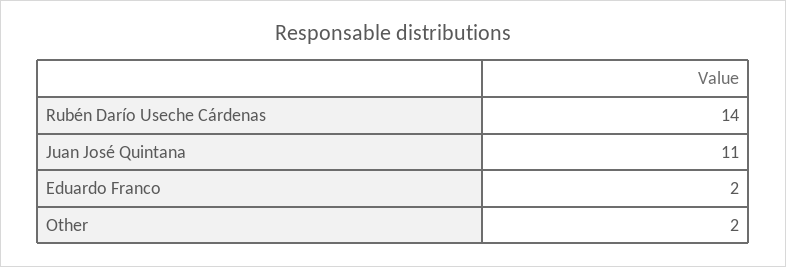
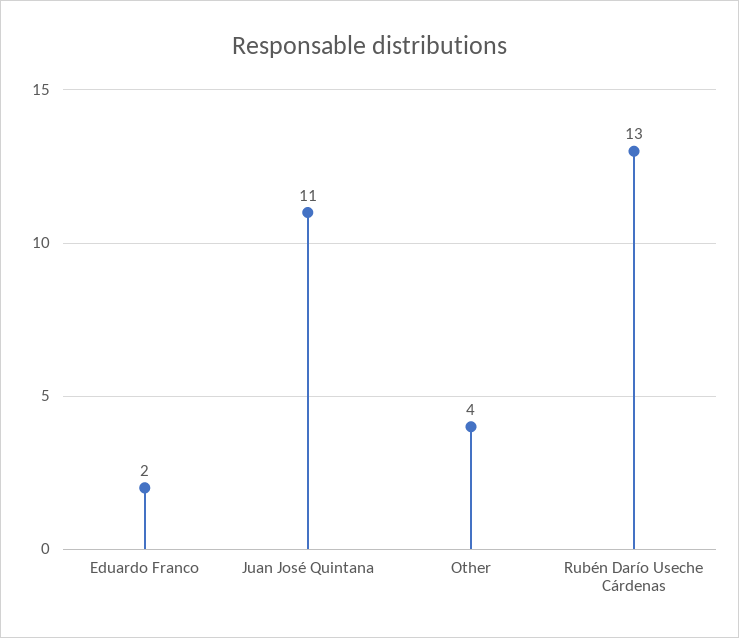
Rubén Darío Useche Cárdenas: 14 -> 13
Other: 2 -> 4

